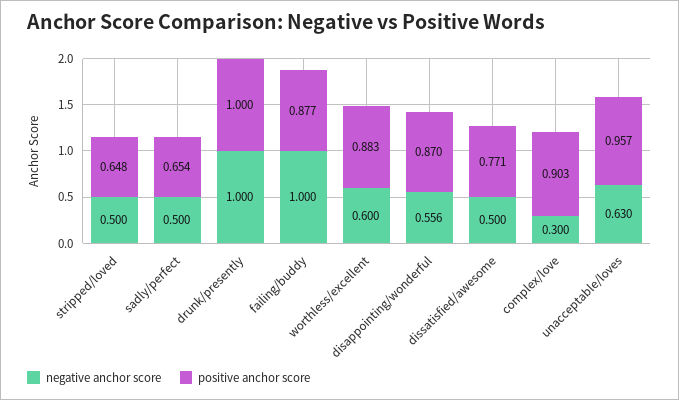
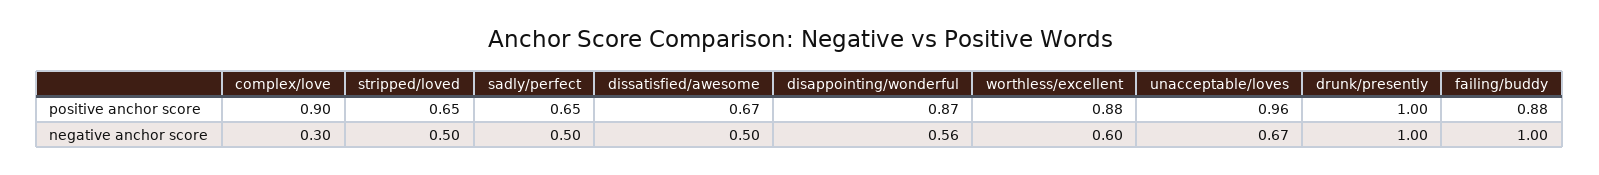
positive anchor score, dissatisfied/awesome: 0.771 -> 0.67
negative anchor score, unacceptable/loves: 0.63 -> 0.67

